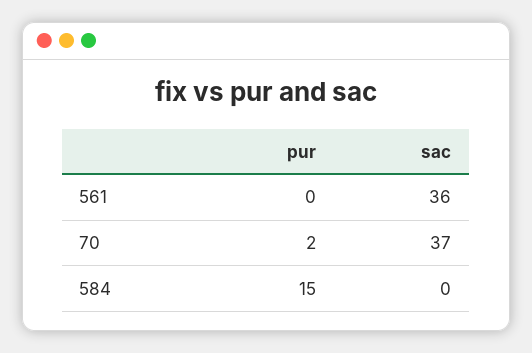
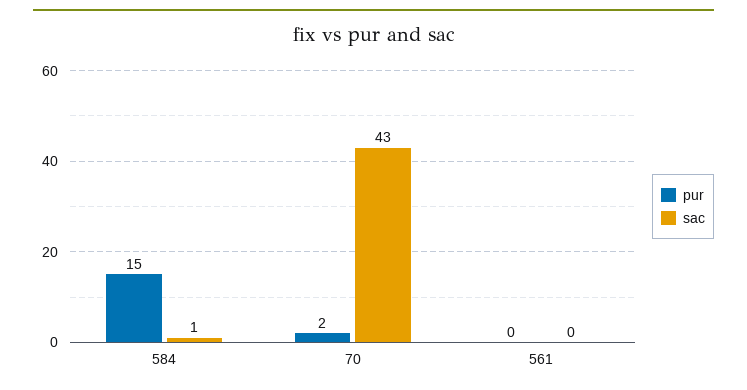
sac, 561: 36 -> 0
sac, 70: 37 -> 43
sac, 584: 0 -> 1

